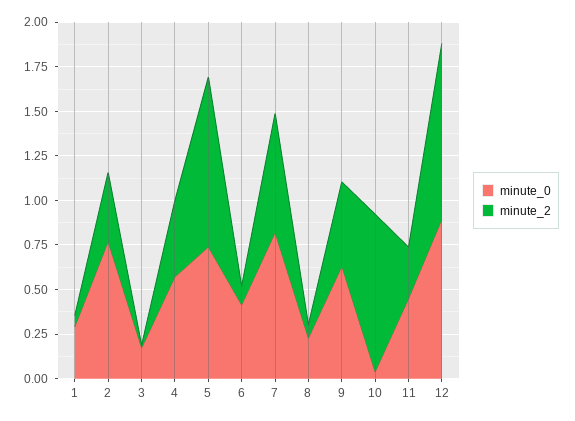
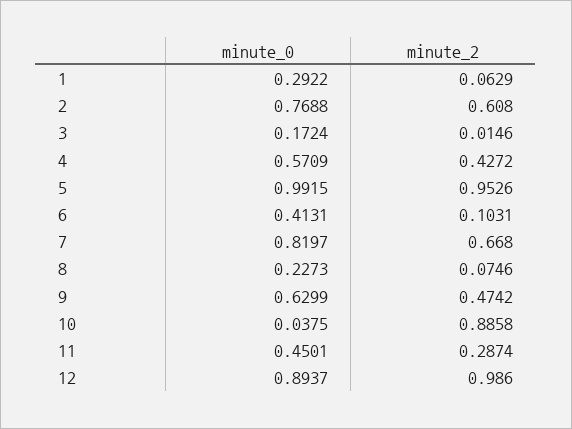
minute_2, 2: 0.4 -> 0.608
minute_0, 5: 0.75 -> 0.9915

